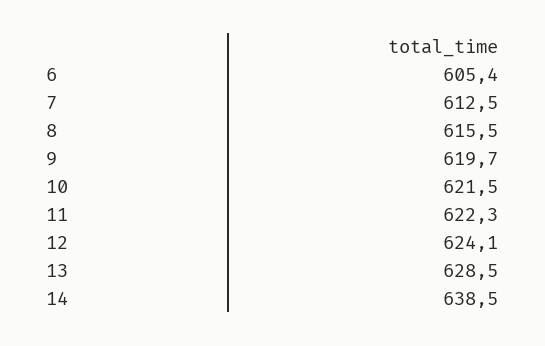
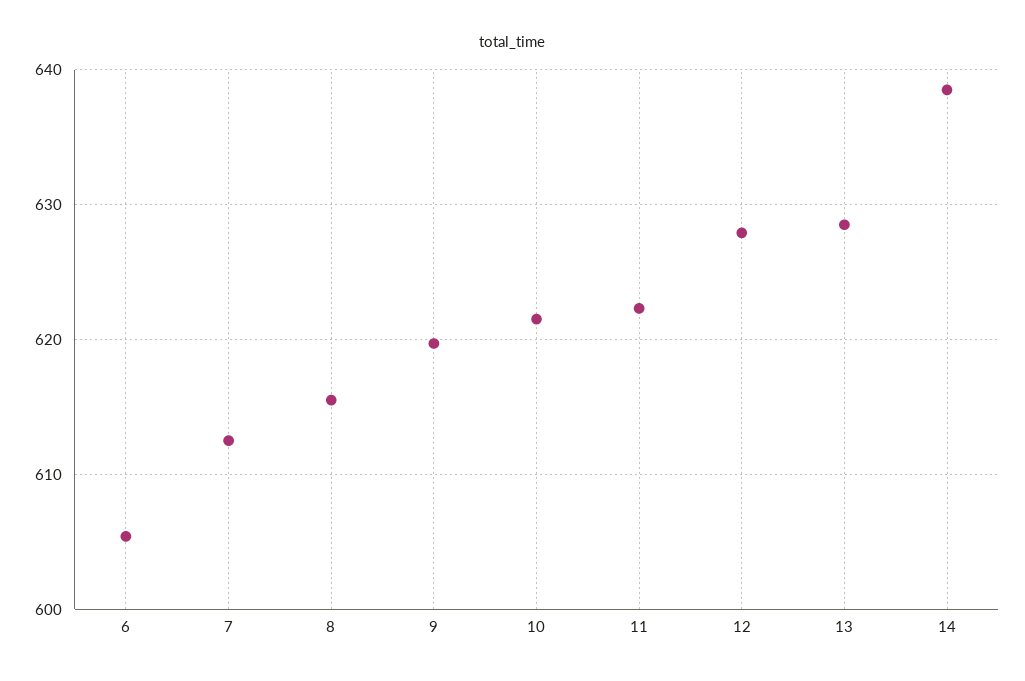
12: 624.1 -> 628

